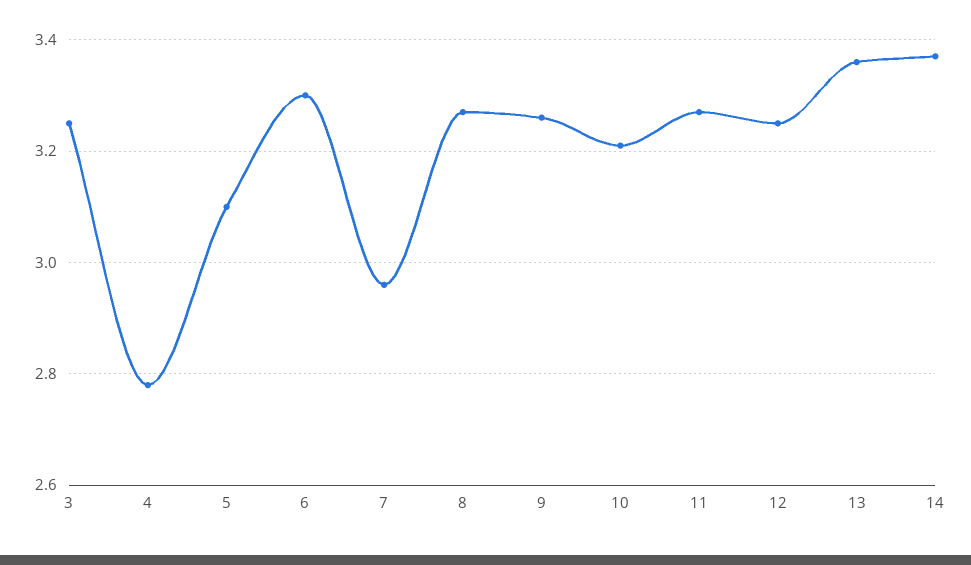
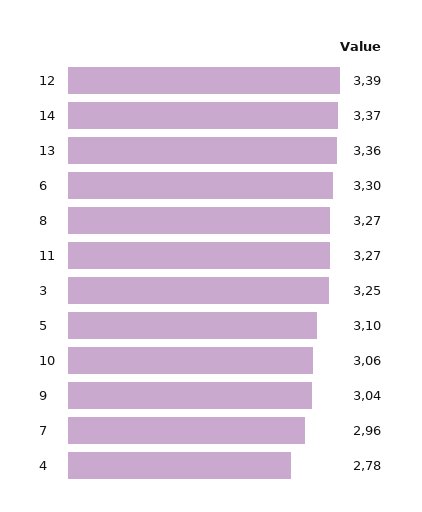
9: 3.25 -> 3.04
10: 3.2 -> 3.06
12: 3.25 -> 3.39

